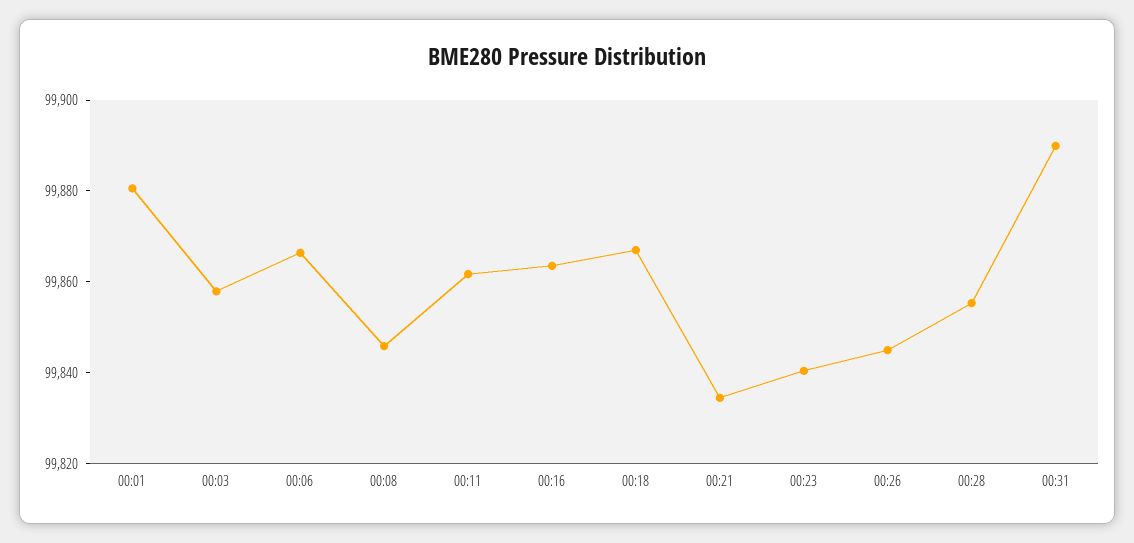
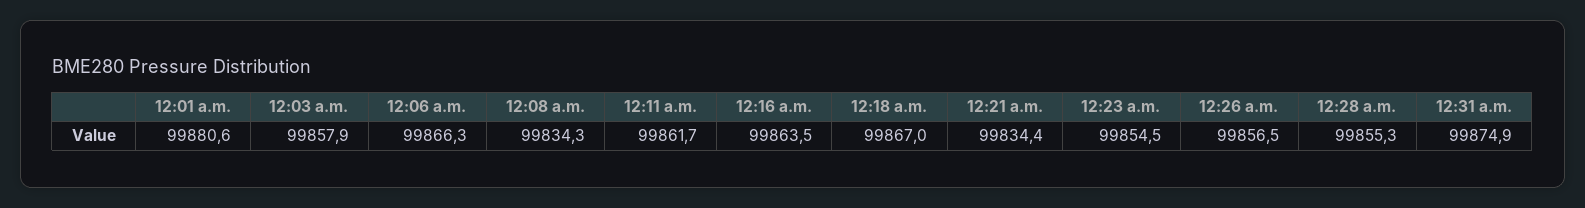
00:08: 99845 -> 99834.3
00:23: 99840 -> 99854.5
00:26: 99845 -> 99856.5
00:31: 99890 -> 99874.9

